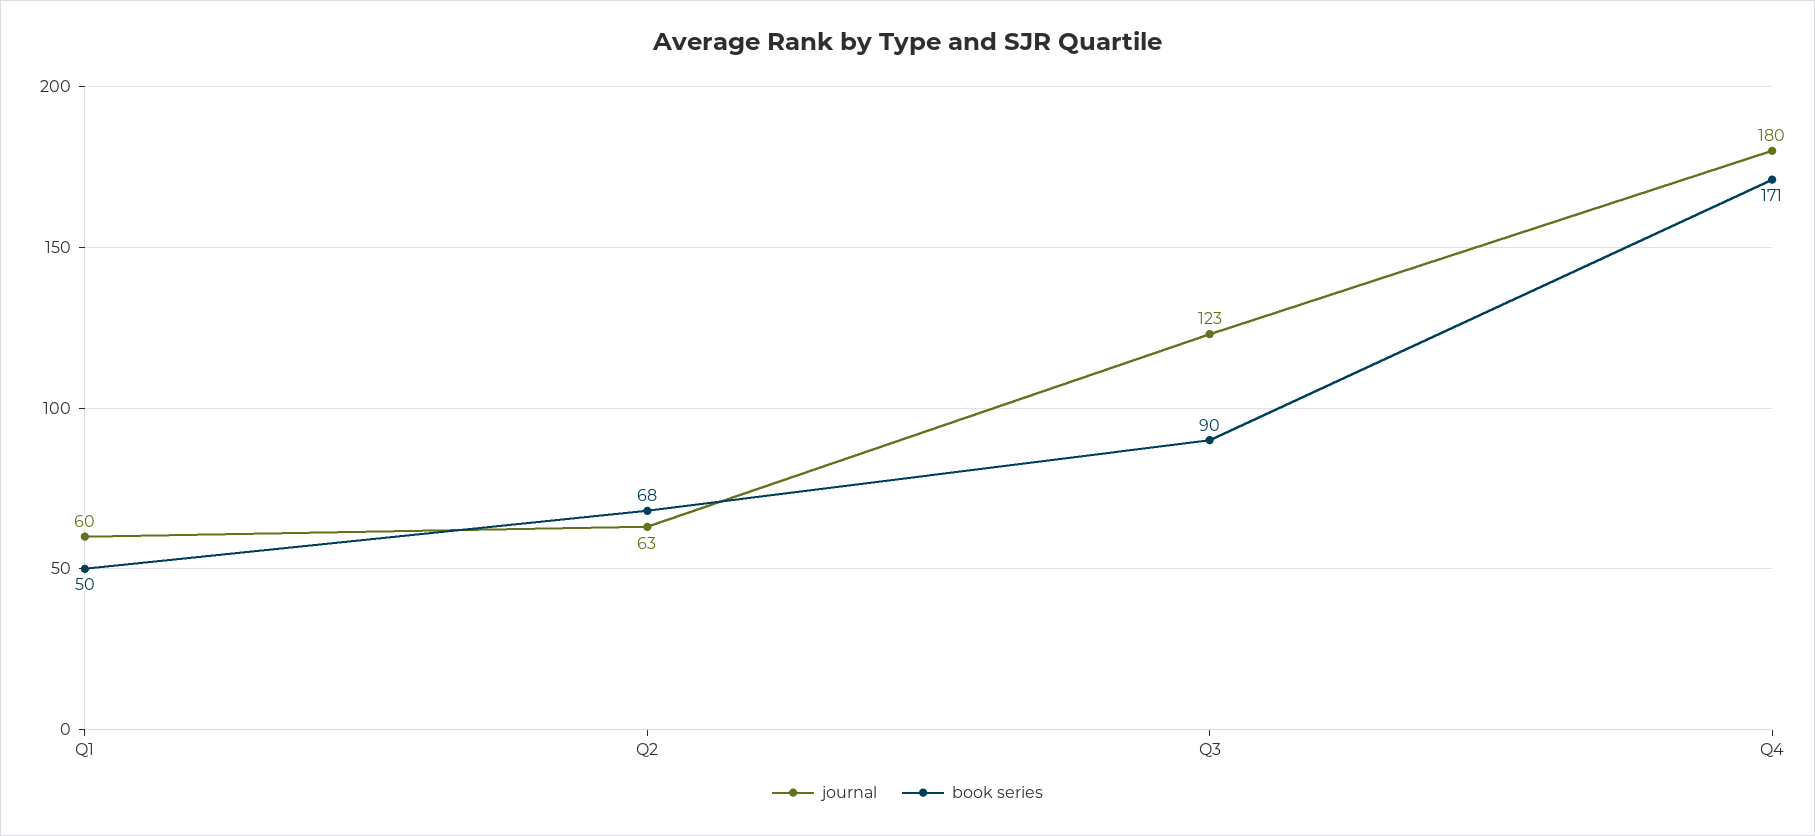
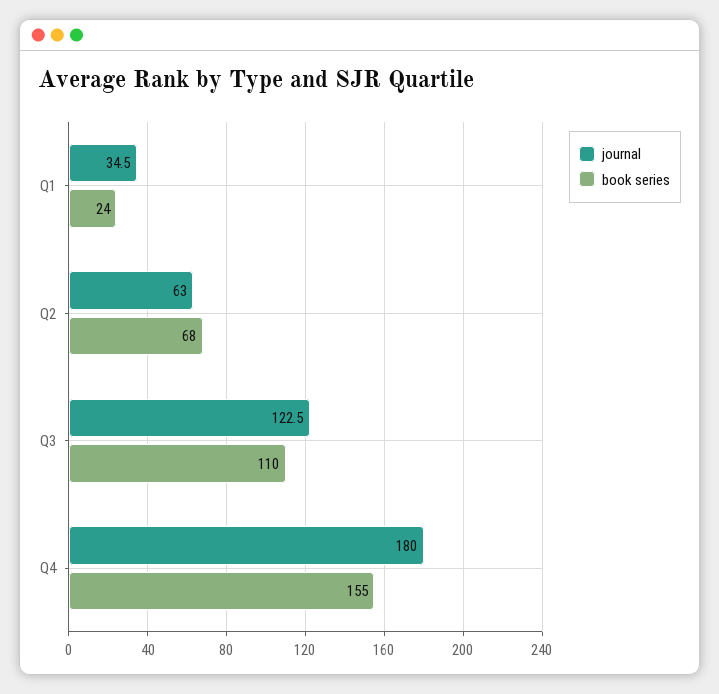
journal, Q1: 60 -> 34.5
book series, Q1: 50 -> 24
book series, Q3: 90 -> 110
book series, Q4: 171 -> 155

